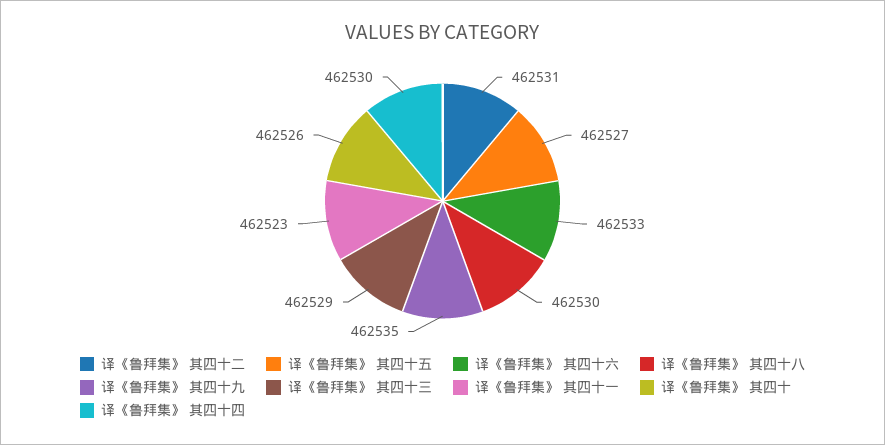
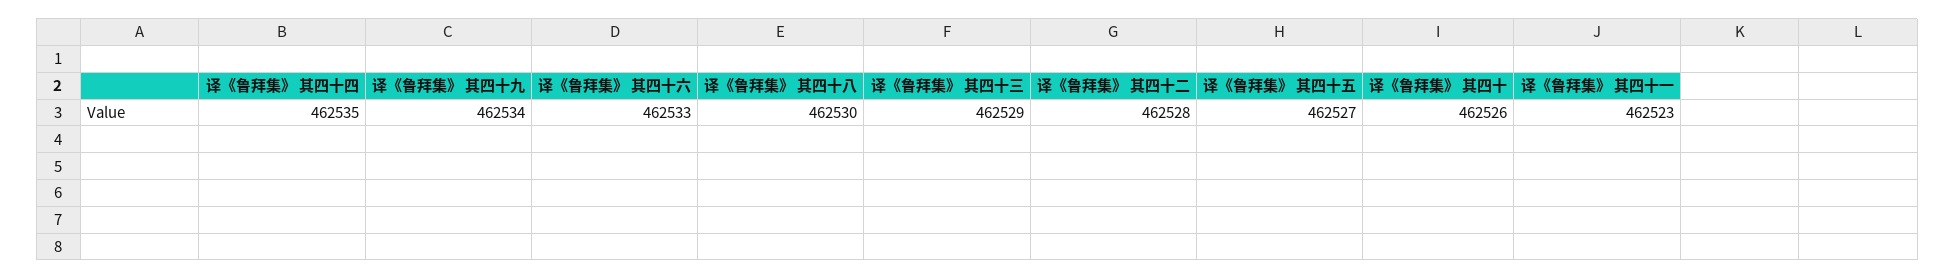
译《鲁拜集》 其四十二: 462531 -> 462528
译《鲁拜集》 其四十九: 462535 -> 462534
译《鲁拜集》 其四十四: 462530 -> 462535

